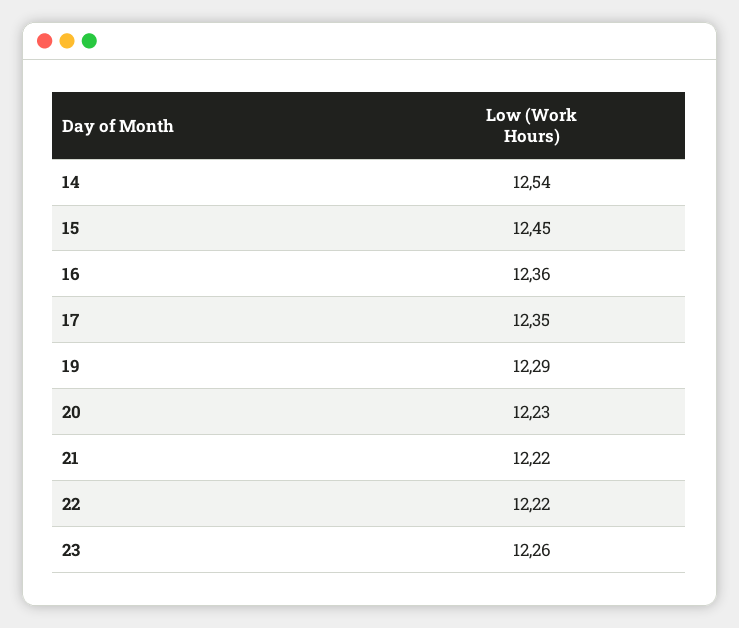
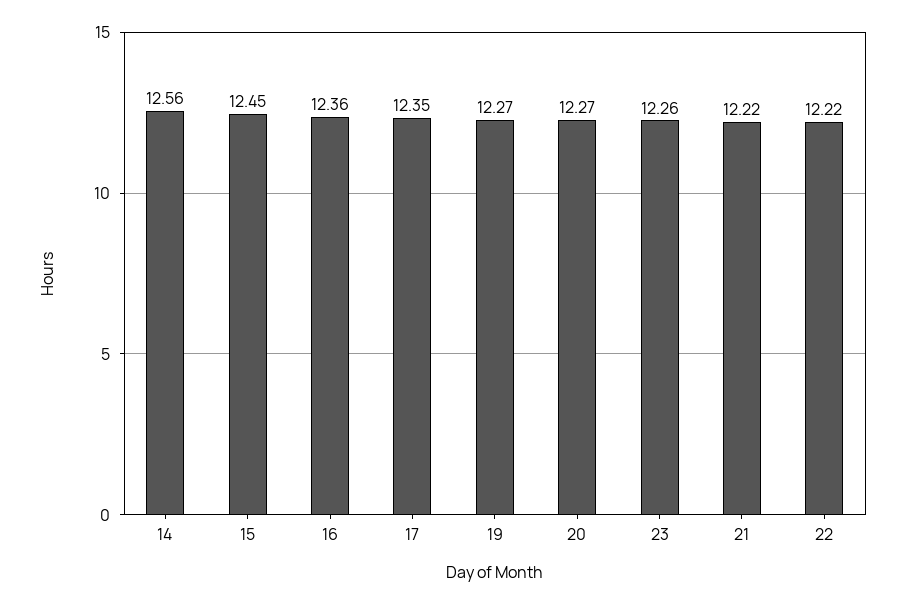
14: 12.54 -> 12.56
19: 12.29 -> 12.27
20: 12.23 -> 12.27

